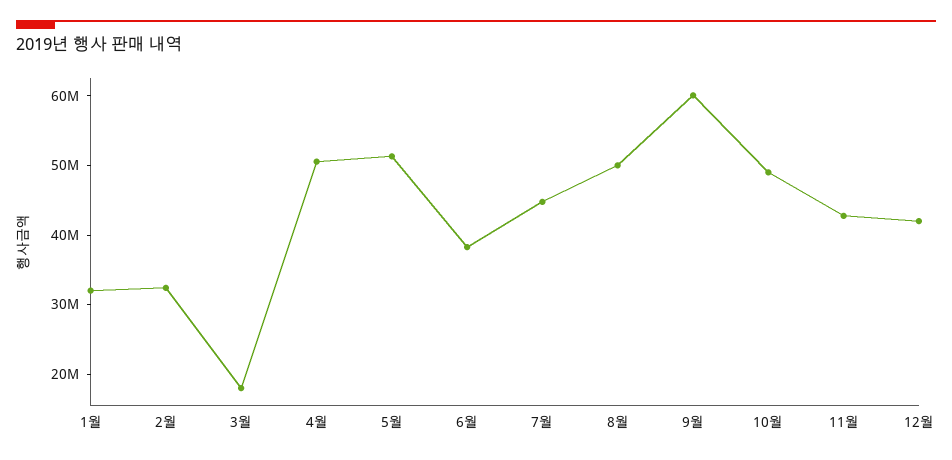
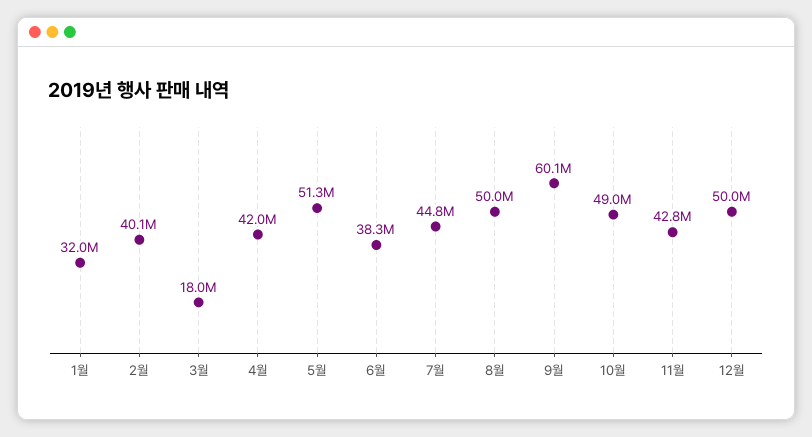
2월: 32000000 -> 40100000
4월: 50000000 -> 42000000
12월: 42000000 -> 50000000

